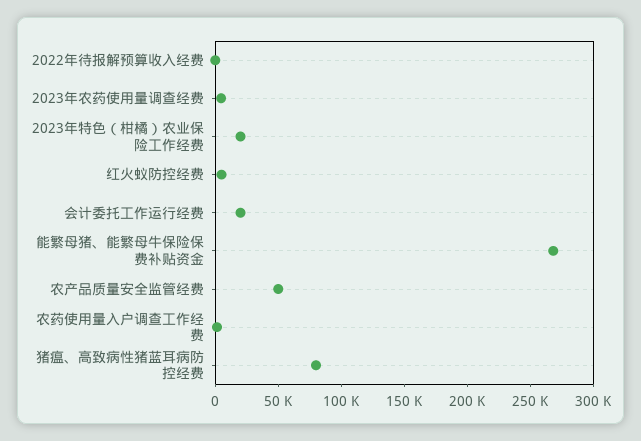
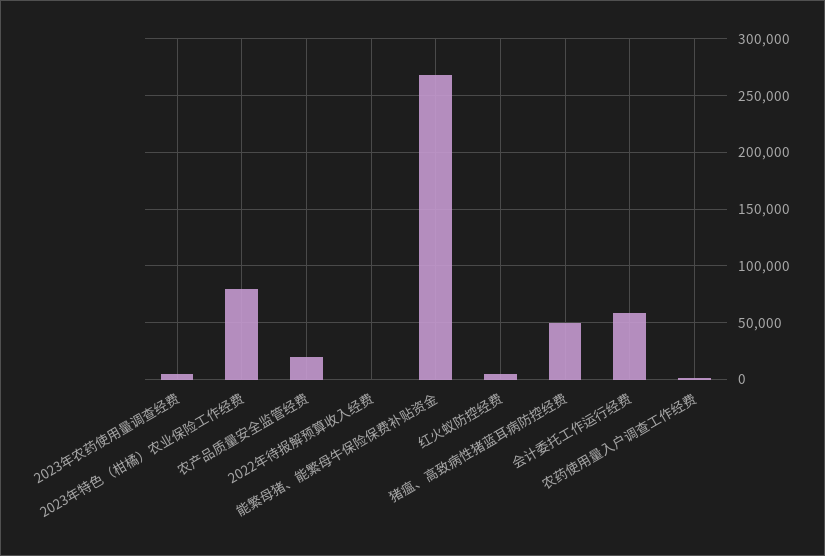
2023年特色（柑橘）农业保险工作经费: 20000 -> 80000
会计委托工作运行经费: 20000 -> 60000
农产品质量安全监管经费: 50000 -> 20000
猪瘟、高致病性猪蓝耳病防控经费: 80000 -> 50000

